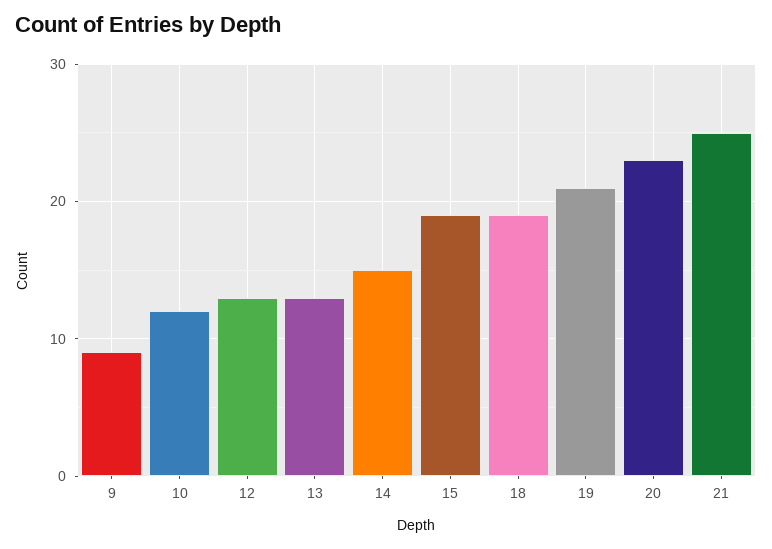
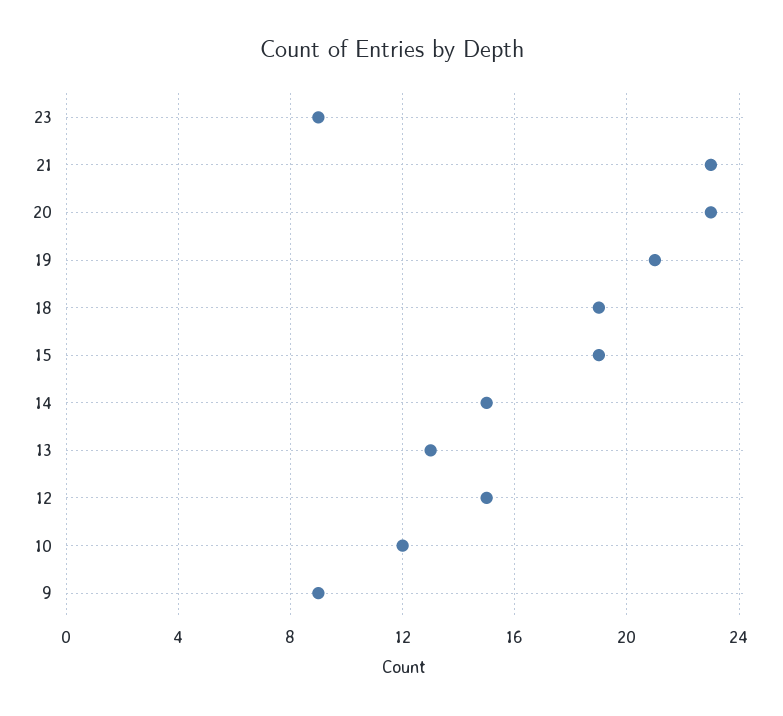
12: 13 -> 15
21: 25 -> 23
23: none -> 9

